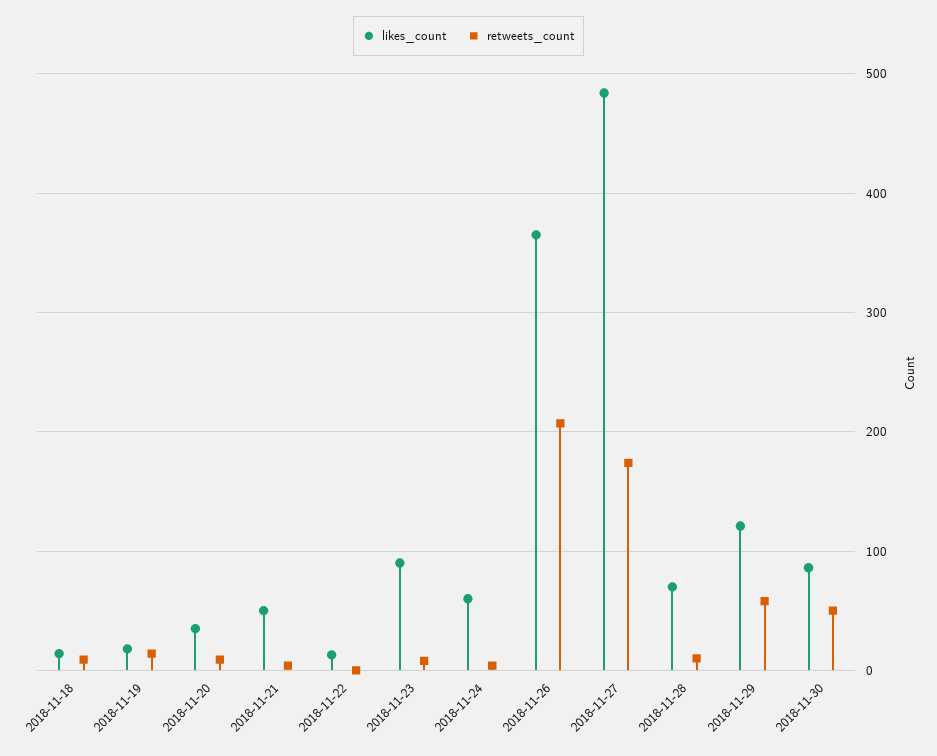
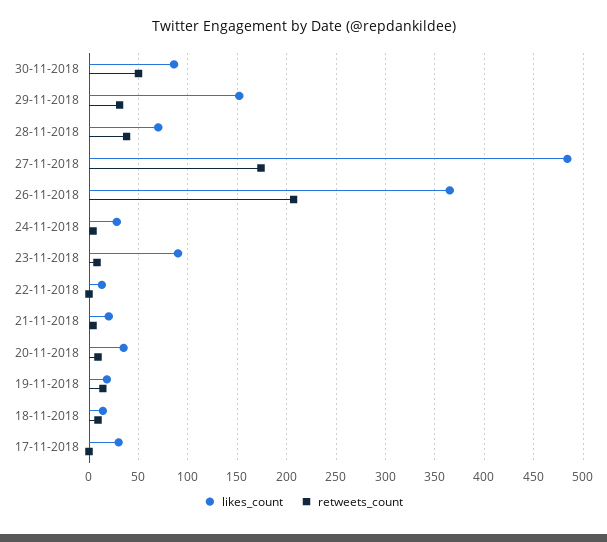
likes_count, 2018-11-21: 50 -> 20
likes_count, 2018-11-24: 60 -> 30
retweets_count, 2018-11-28: 10 -> 40
likes_count, 2018-11-29: 120 -> 150
retweets_count, 2018-11-29: 60 -> 30
likes_count, 17-11-2018: none -> 30
retweets_count, 17-11-2018: none -> 0

